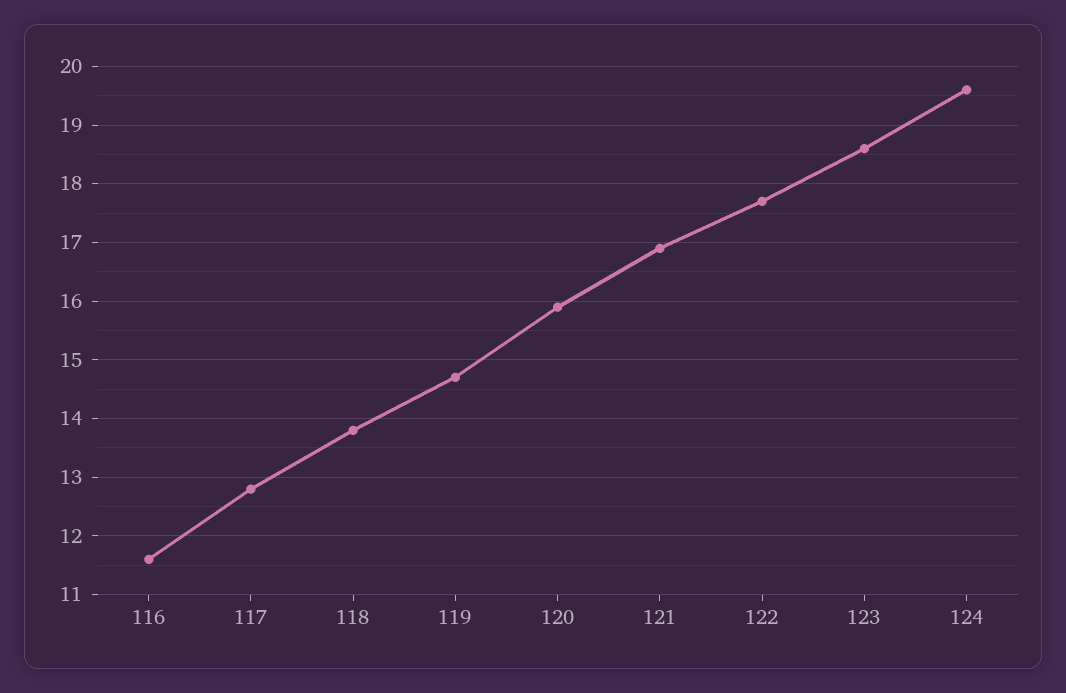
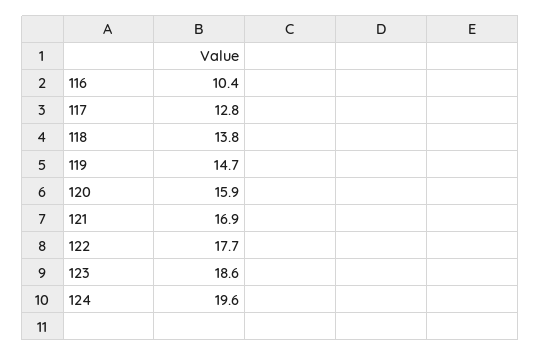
116: 11.5 -> 10.4

